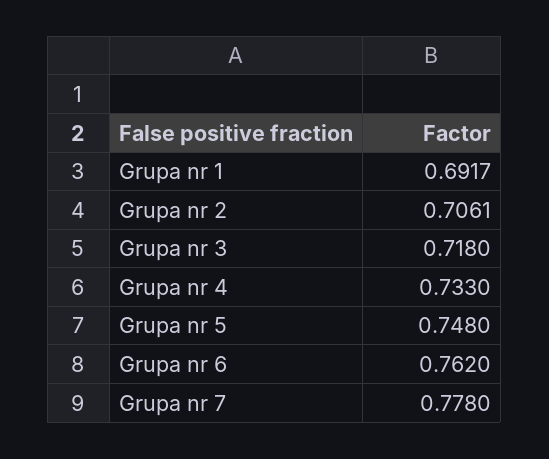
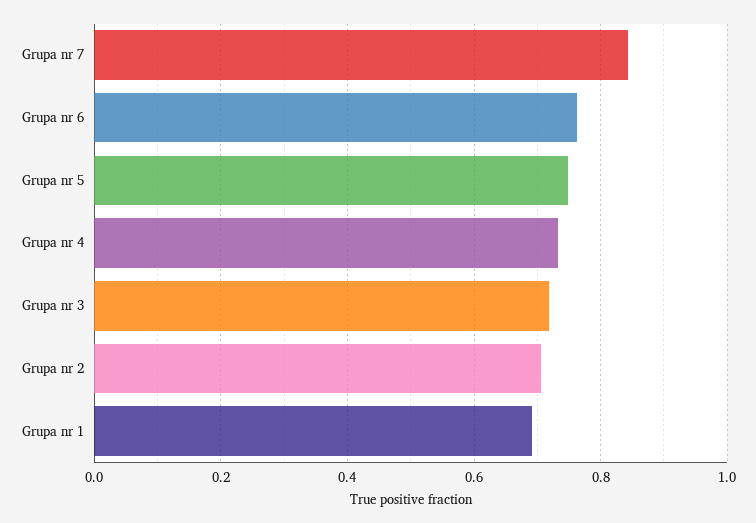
Grupa nr 7: 0.778 -> 0.84

